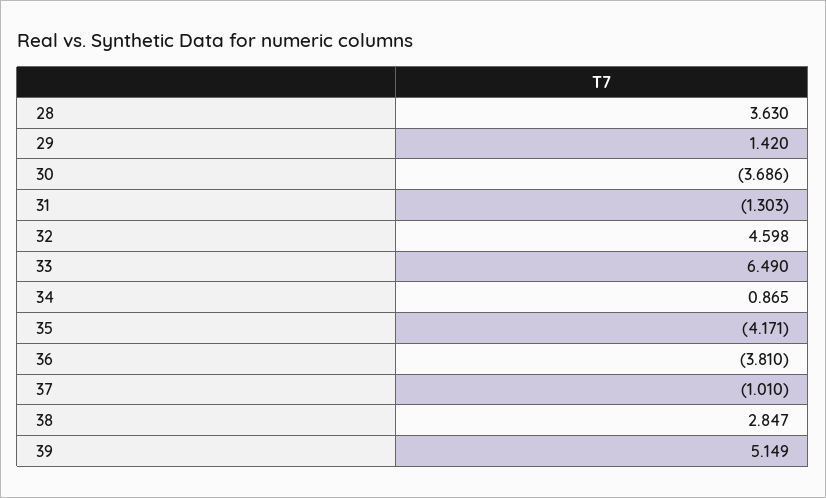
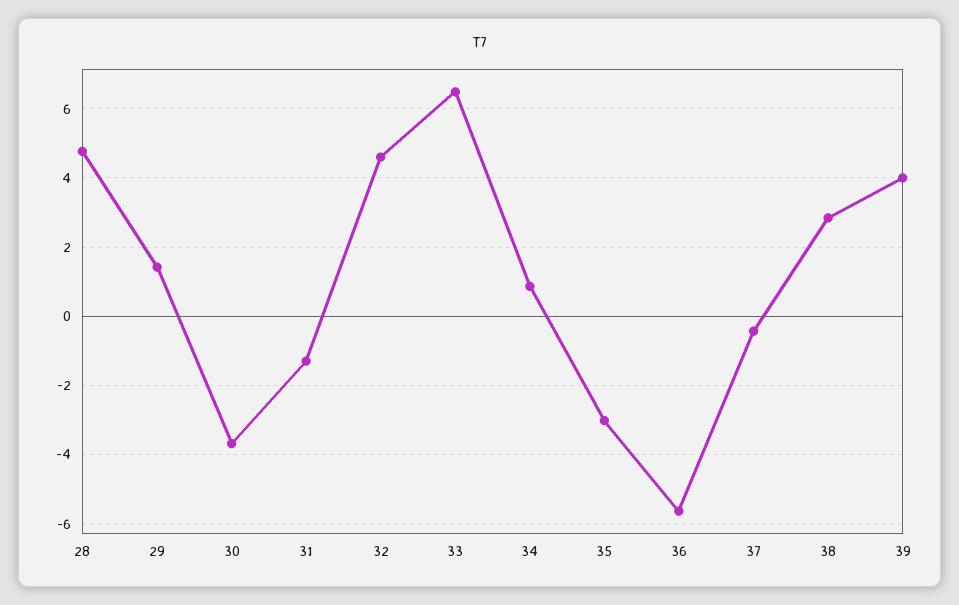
28: 3.63 -> 4.8
35: -4.171 -> -3
36: -3.81 -> -5.6
37: -1.01 -> -0.4
39: 5.149 -> 4

